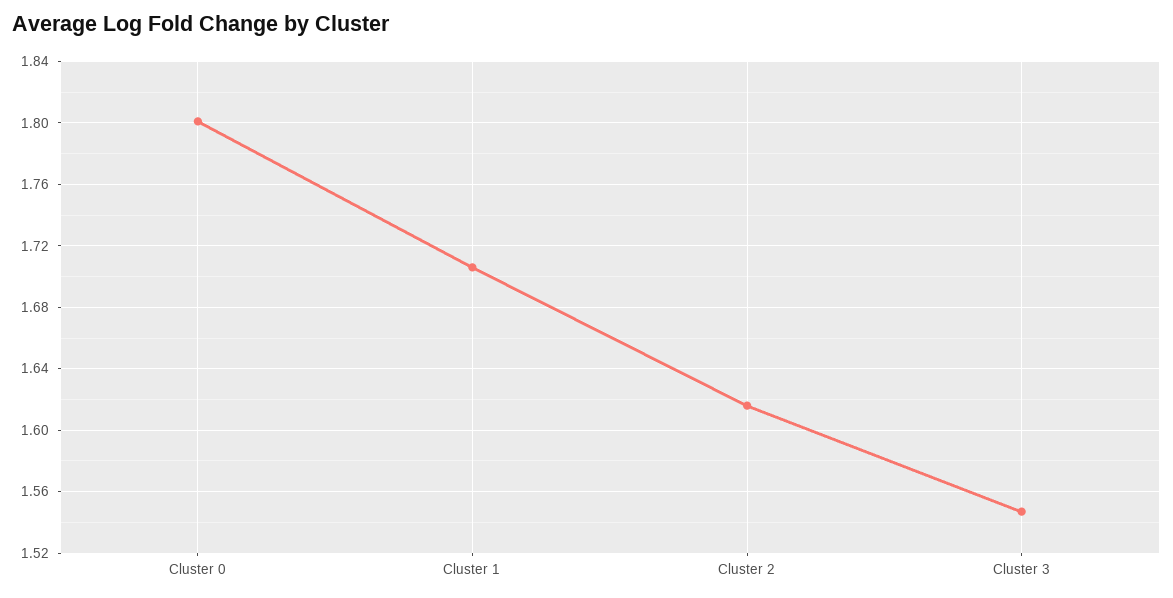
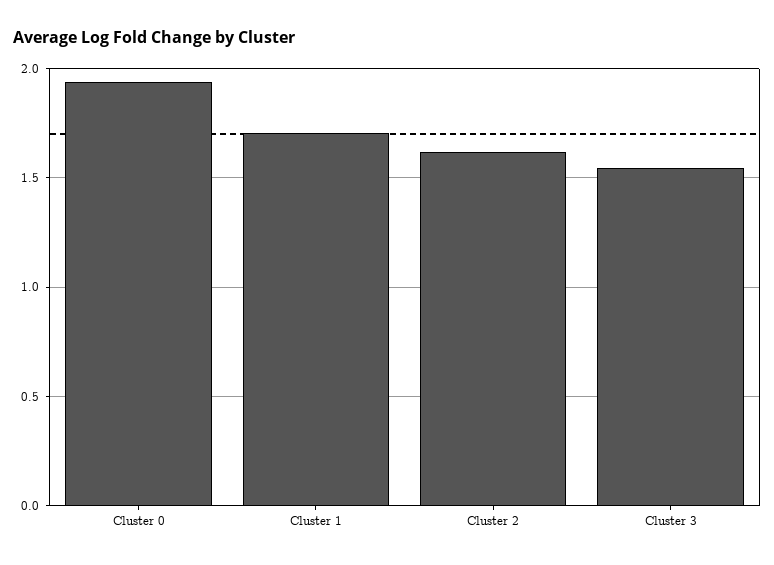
Cluster 0: 1.8 -> 1.95

